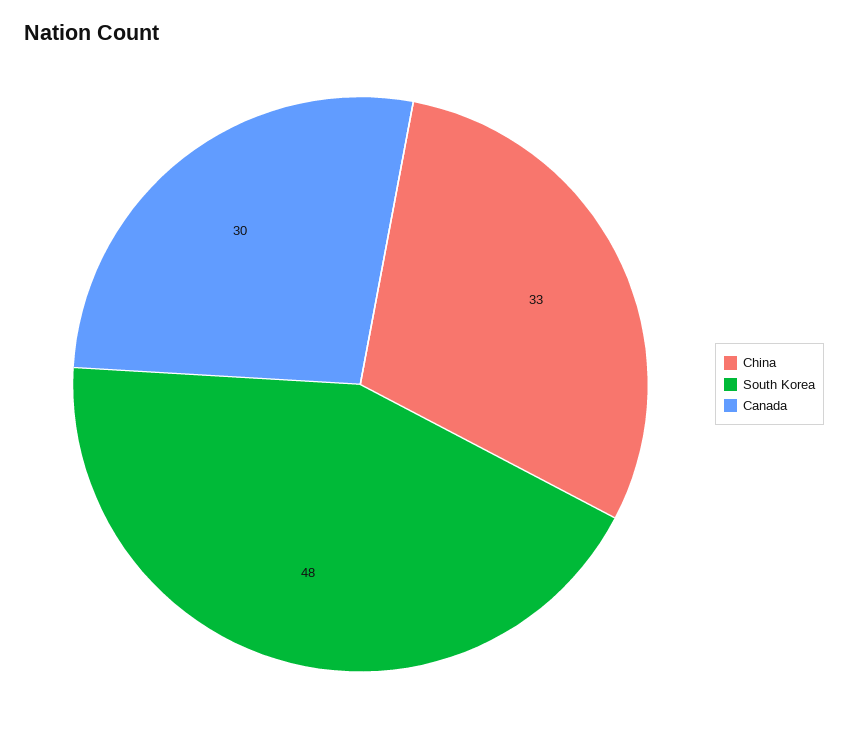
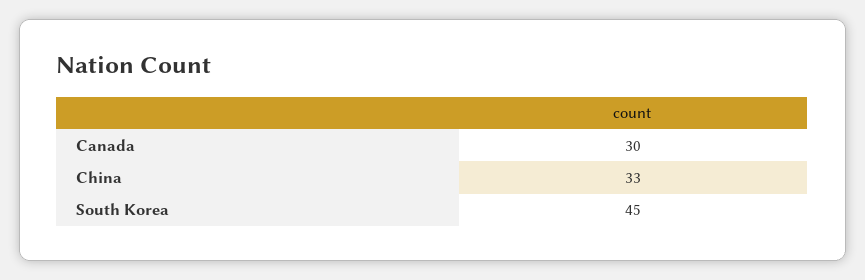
South Korea: 48 -> 45

